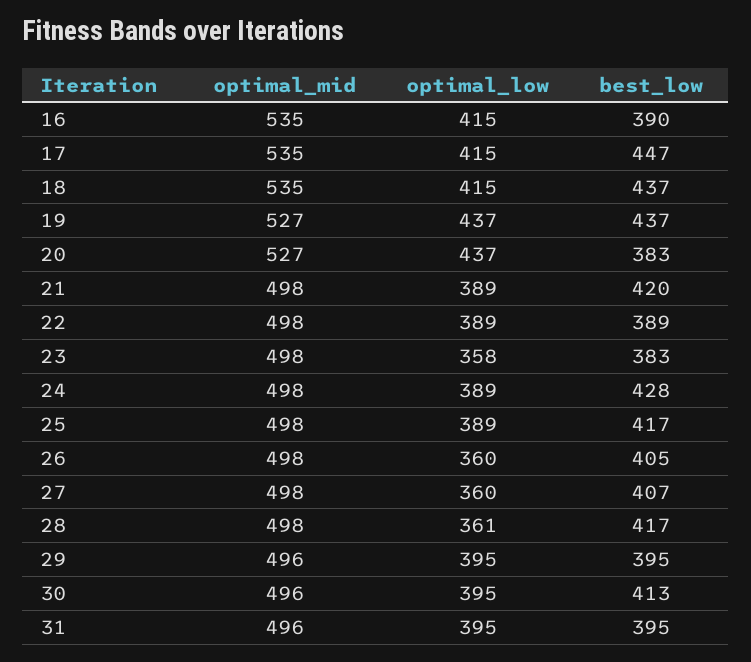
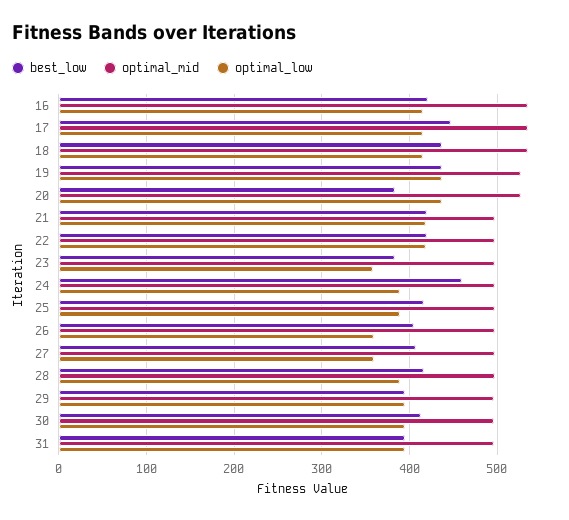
best_low, 16: 390 -> 420
optimal_low, 21: 389 -> 420
optimal_low, 22: 389 -> 420
best_low, 22: 389 -> 420
best_low, 24: 428 -> 460
optimal_low, 28: 361 -> 390

